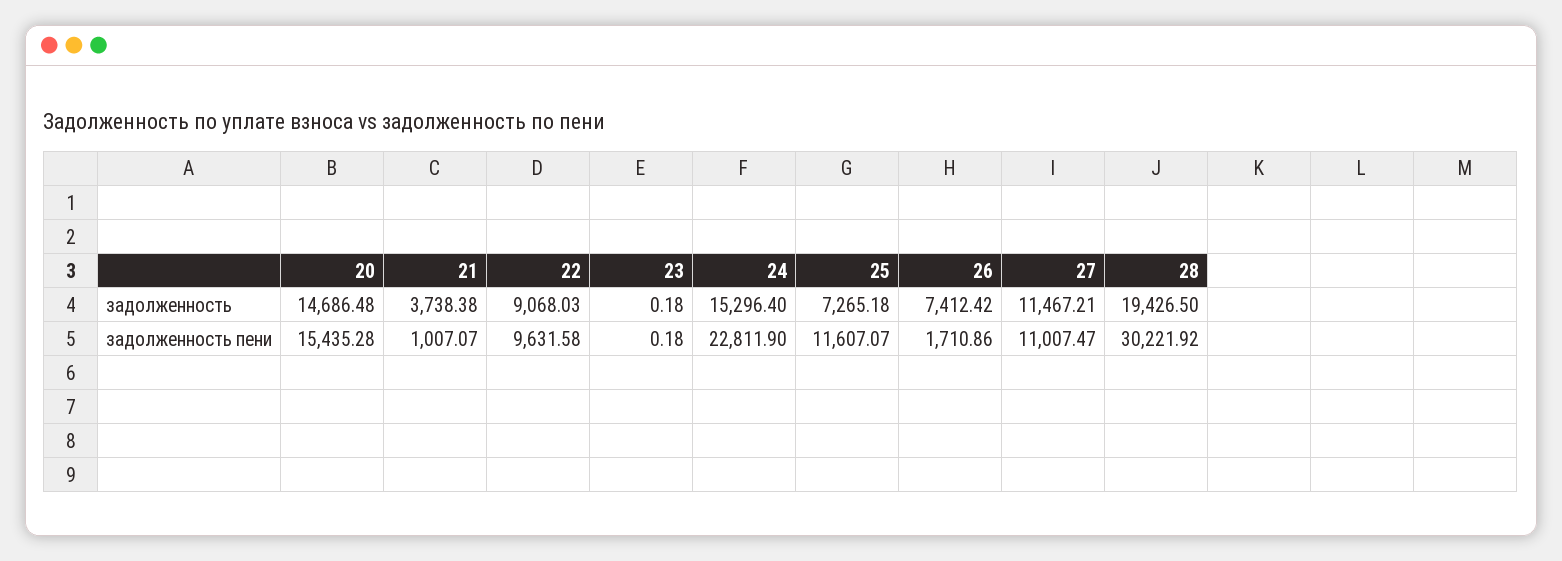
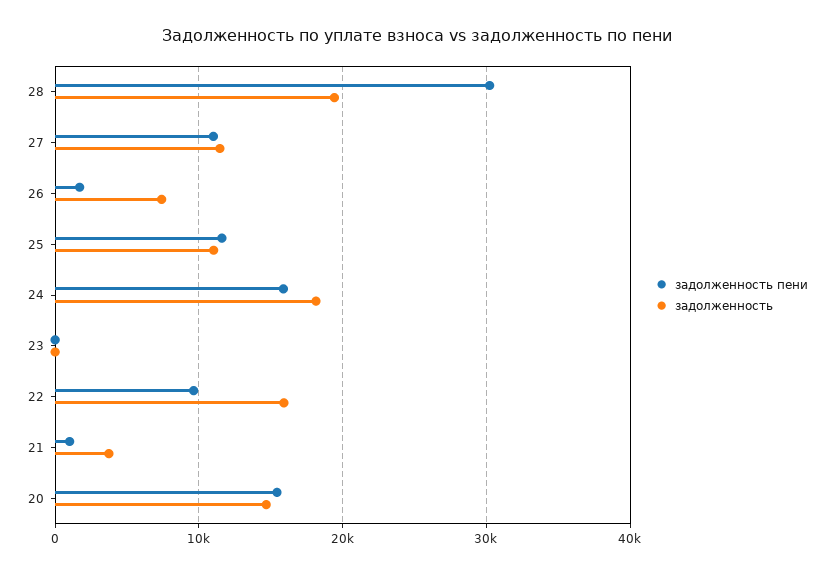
задолженность, 22: 9068.03 -> 16000
задолженность, 24: 15296.4 -> 18000
задолженность, 25: 7265.18 -> 11000
задолженность пени, 24: 22811.9 -> 16000

